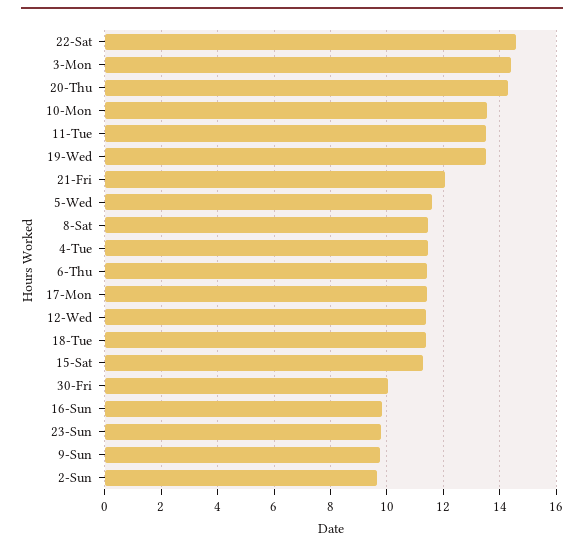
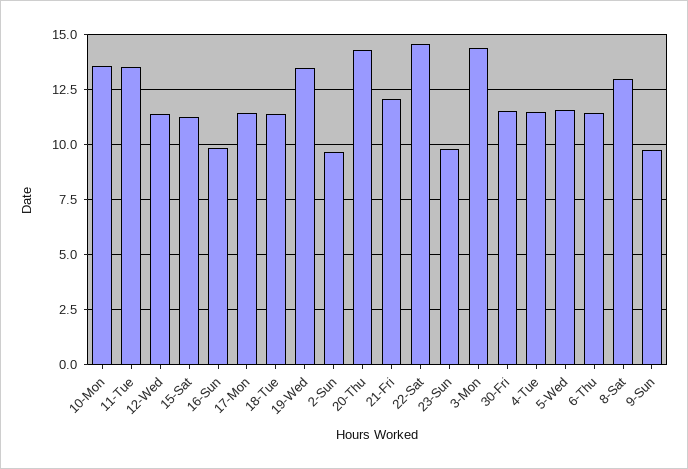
8-Sat: 11.5 -> 13
30-Fri: 10 -> 11.5

